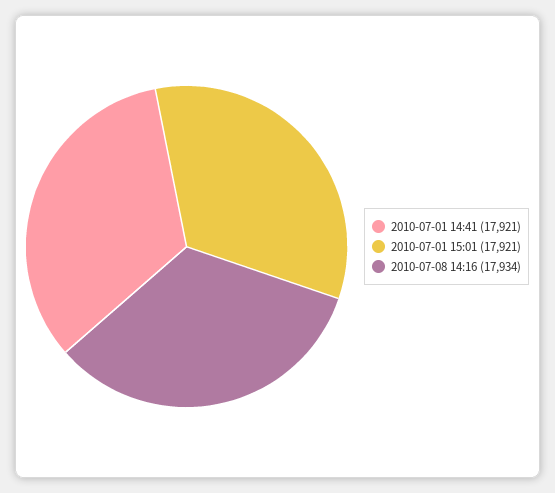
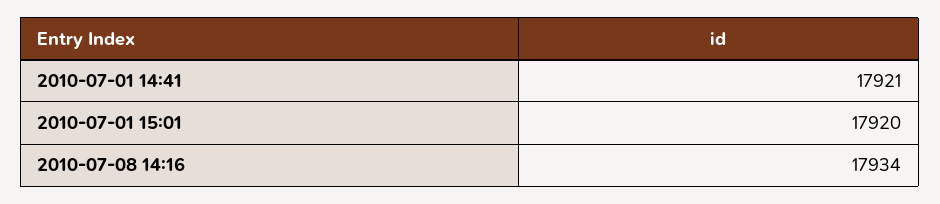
2010-07-01 15:01: 17921 -> 17920

